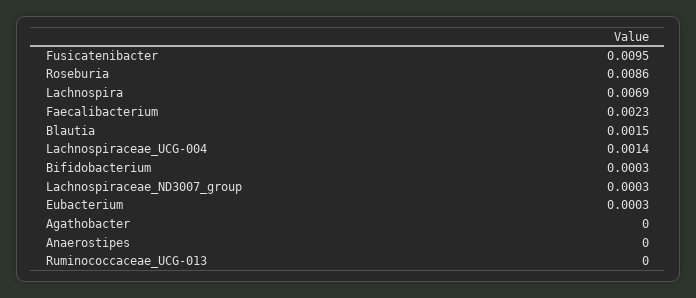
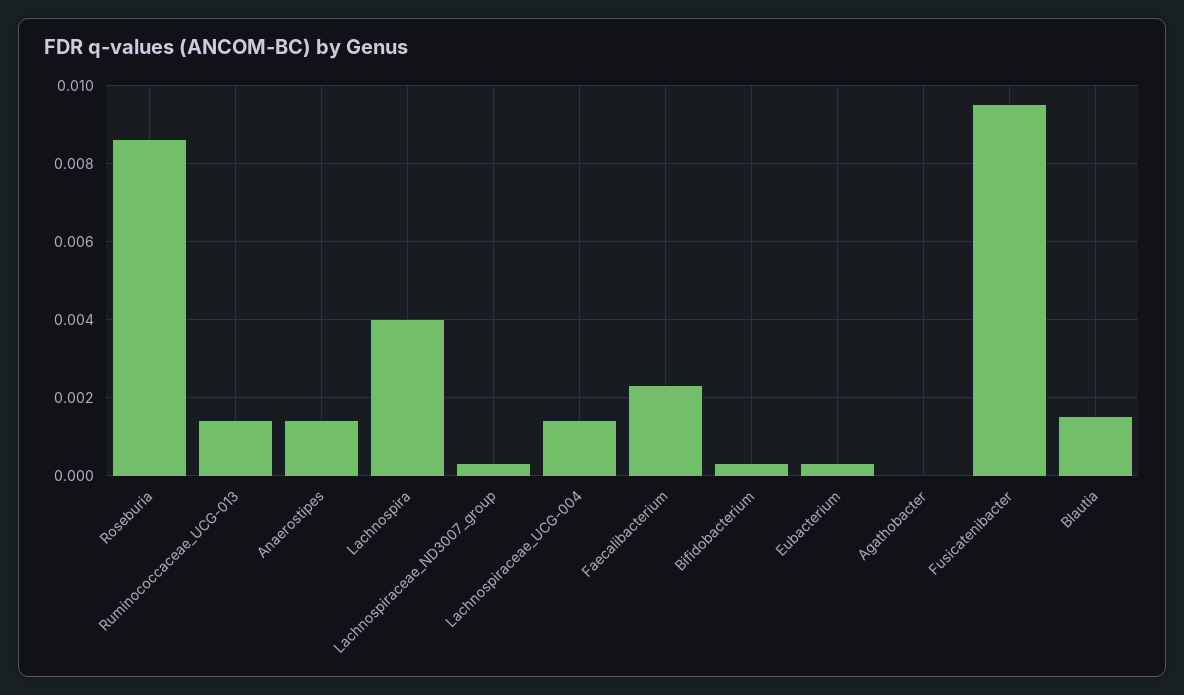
Lachnospira: 0.0069 -> 0.004
Anaerostipes: 0 -> 0.0015
Ruminococcaceae_UCG-013: 0 -> 0.0015

